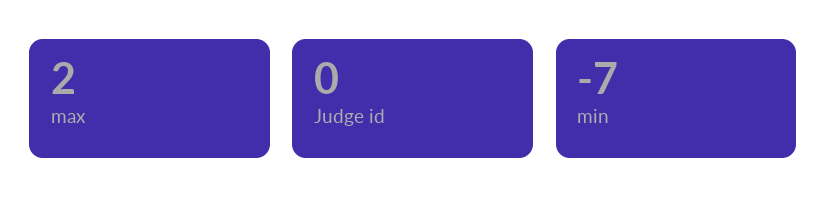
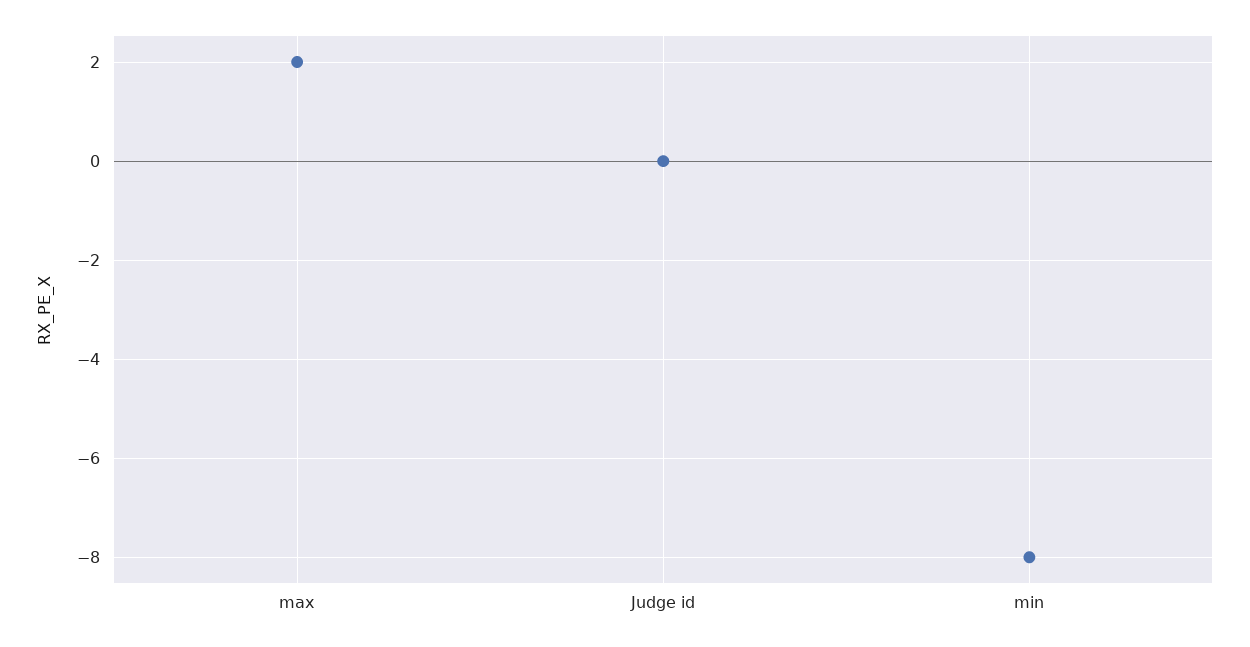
min: -7 -> -8

